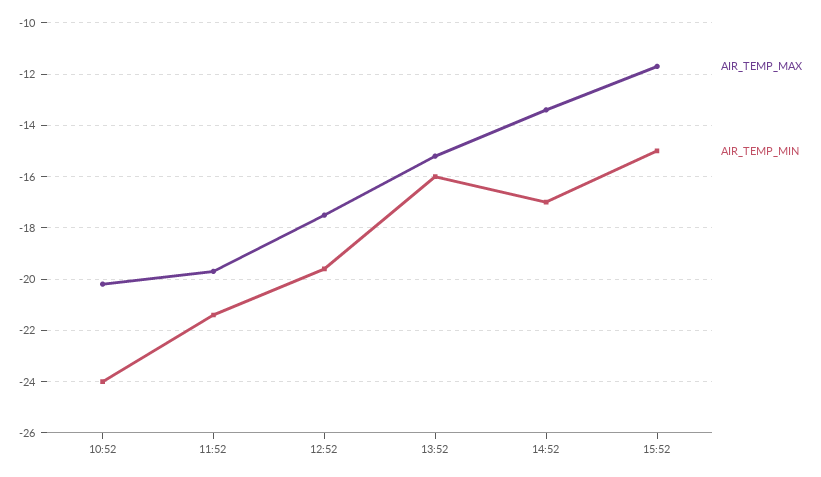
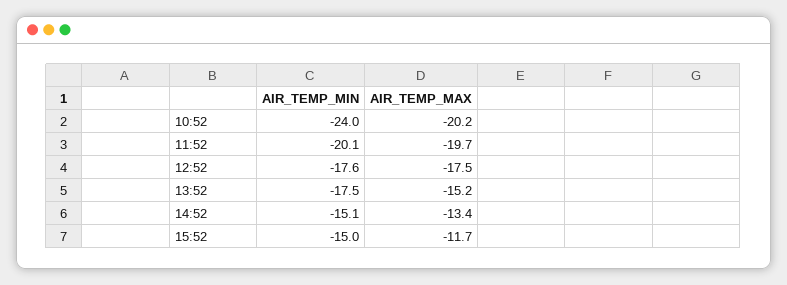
AIR_TEMP_MIN, 11:52: -21.5 -> -20.1
AIR_TEMP_MIN, 12:52: -19.5 -> -17.6
AIR_TEMP_MIN, 13:52: -16 -> -17.5
AIR_TEMP_MIN, 14:52: -17 -> -15.1

